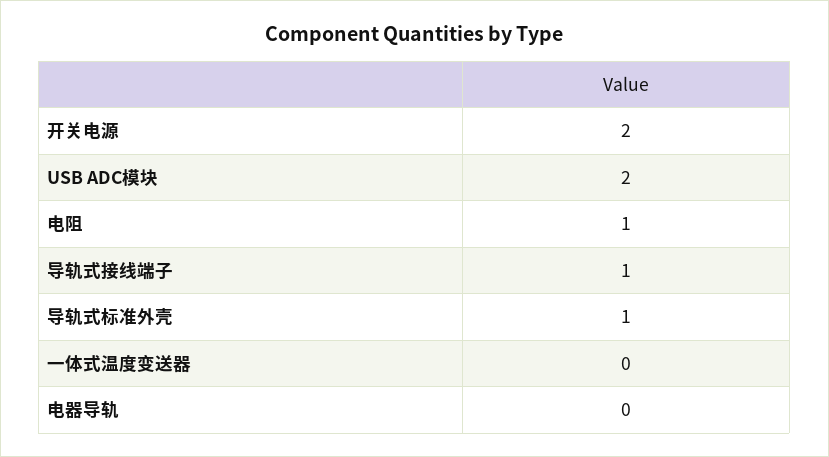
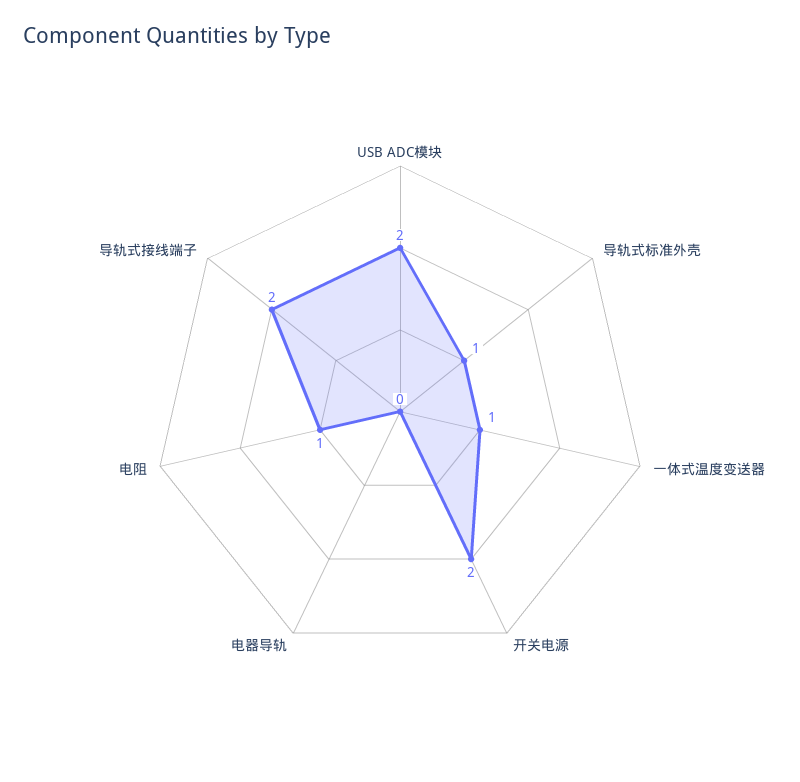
导轨式接线端子: 1 -> 2
一体式温度变送器: 0 -> 1

